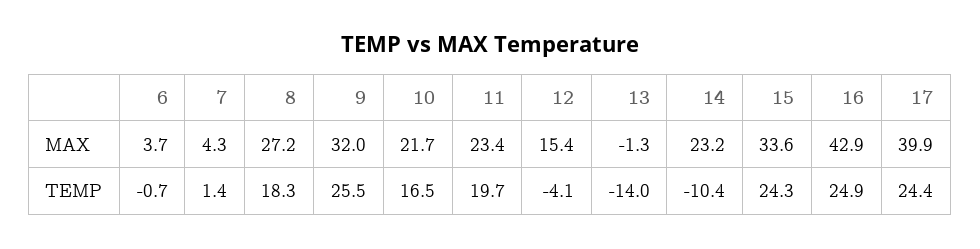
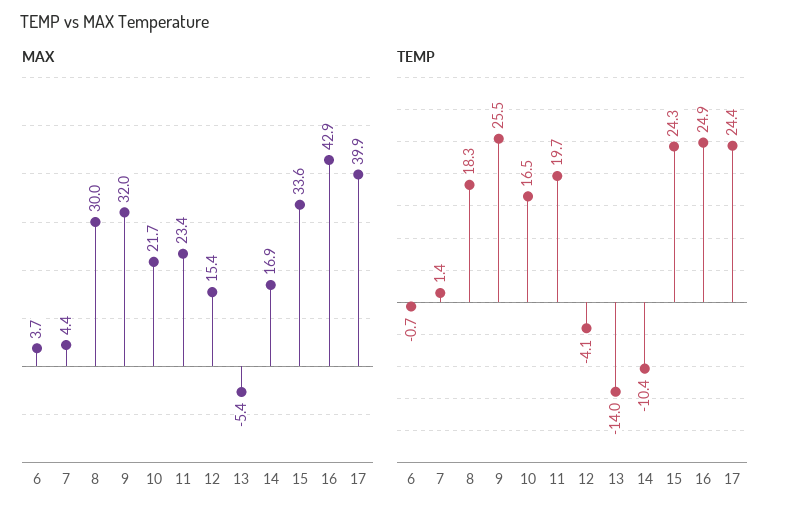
MAX, 7: 4.3 -> 4.4
MAX, 8: 27.2 -> 30
MAX, 13: -1.3 -> -5.4
MAX, 14: 23.2 -> 16.9

